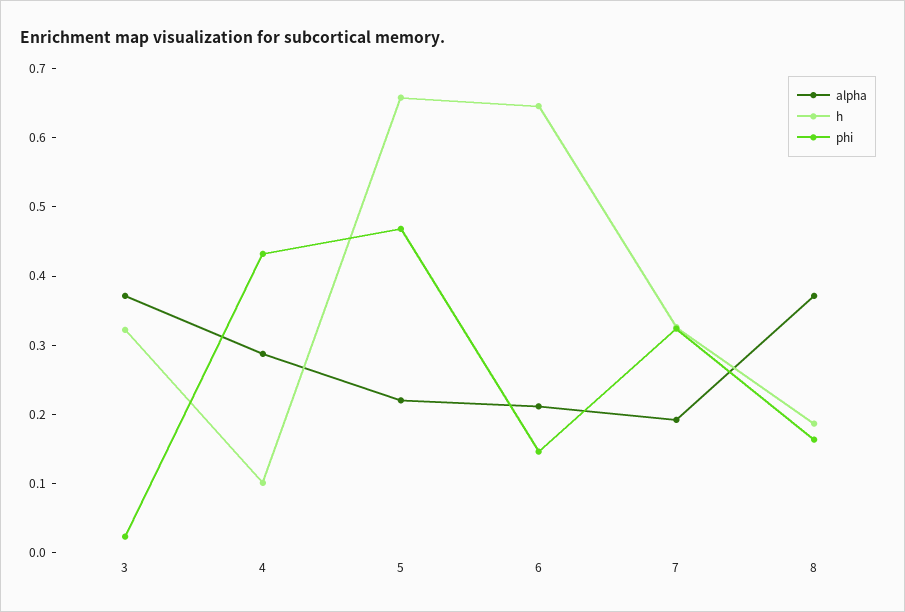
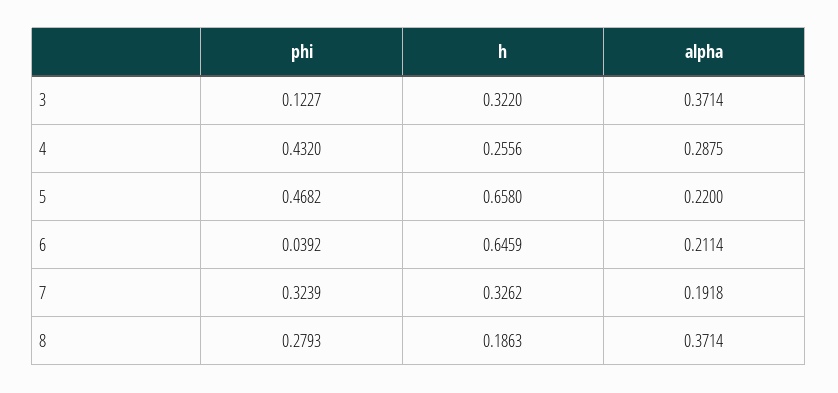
phi, 3: 0.02 -> 0.1227
h, 4: 0.1 -> 0.2556
phi, 6: 0.14 -> 0.0392
phi, 8: 0.16 -> 0.2793

